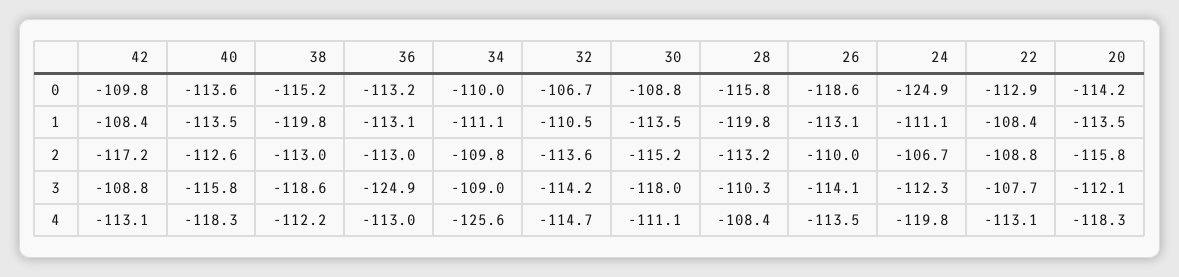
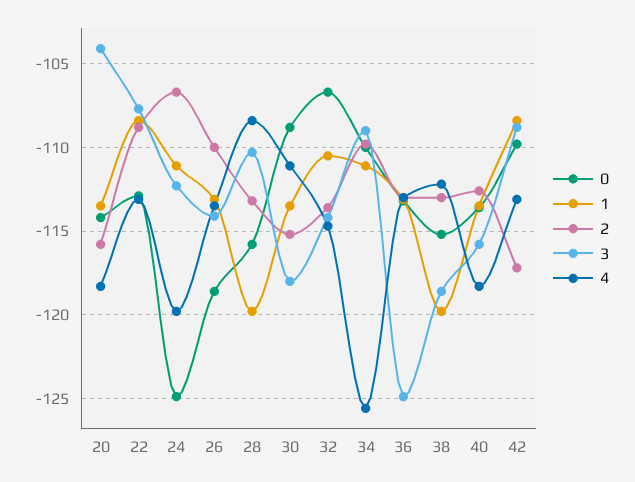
3, 20: -112.1 -> -104

